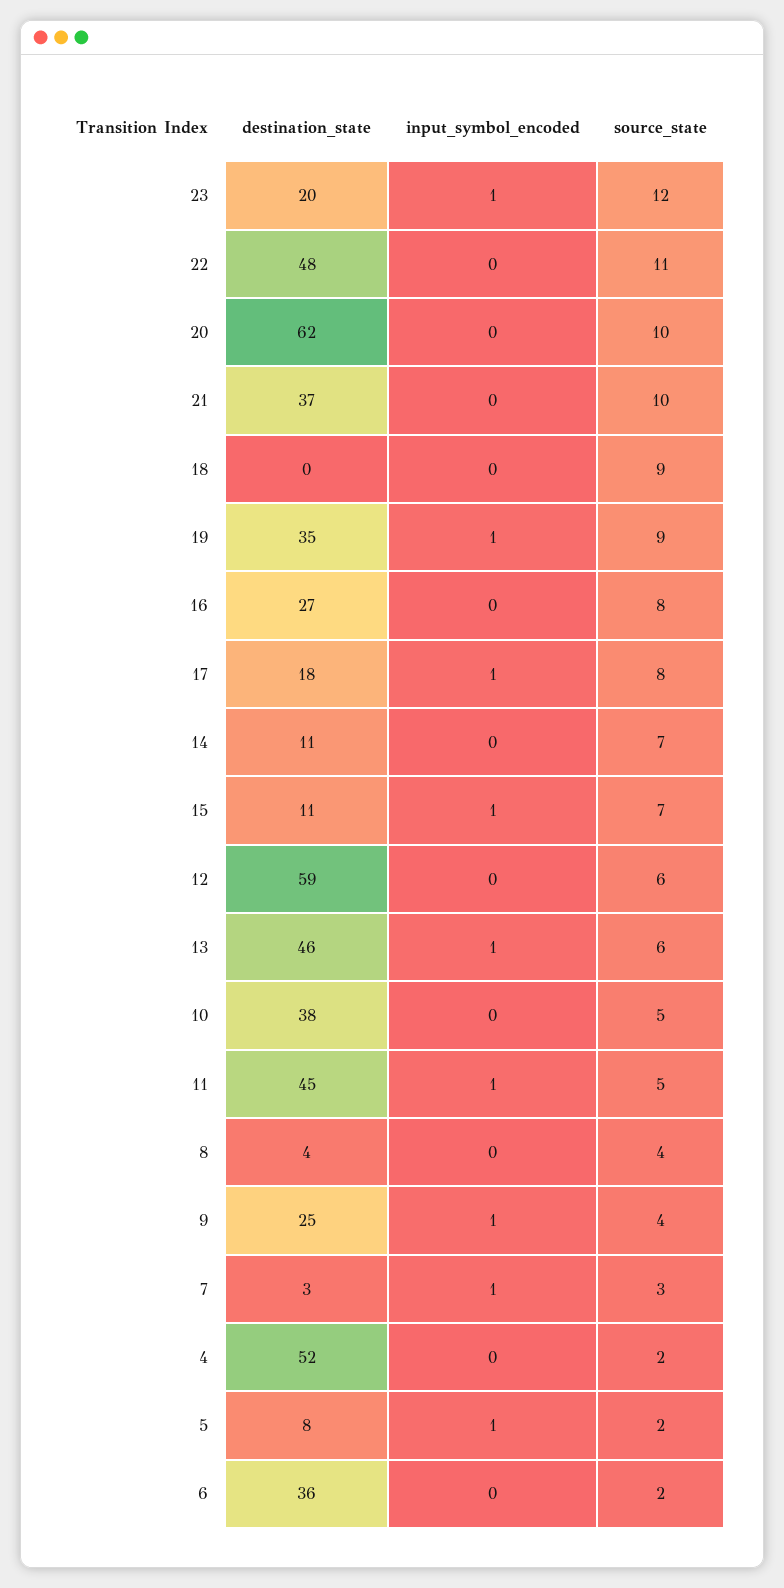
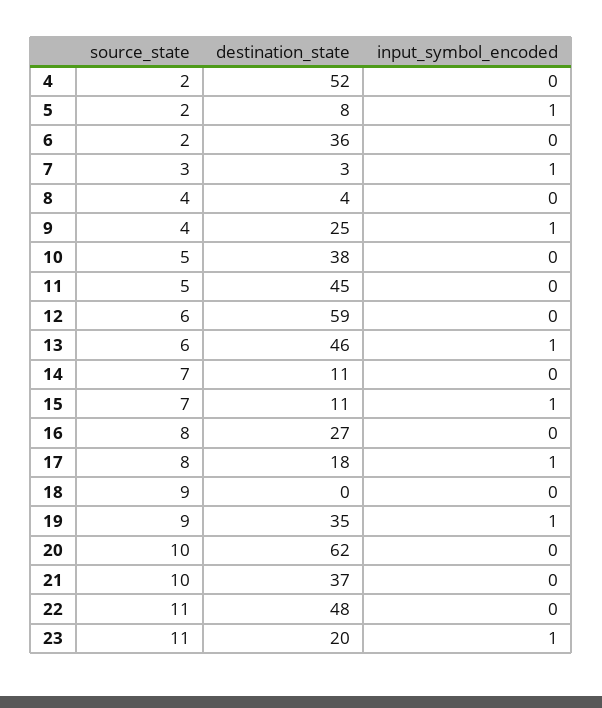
source_state, 23: 12 -> 11
input_symbol_encoded, 11: 1 -> 0

